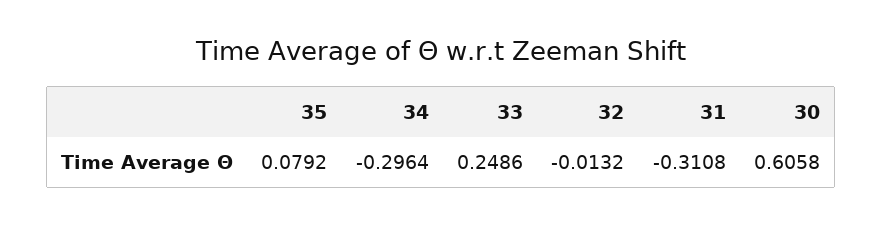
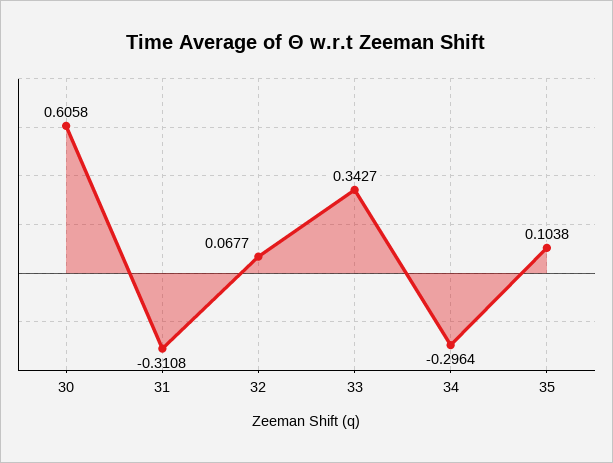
35: 0.0792 -> 0.1038
33: 0.2486 -> 0.3427
32: -0.0132 -> 0.0677

